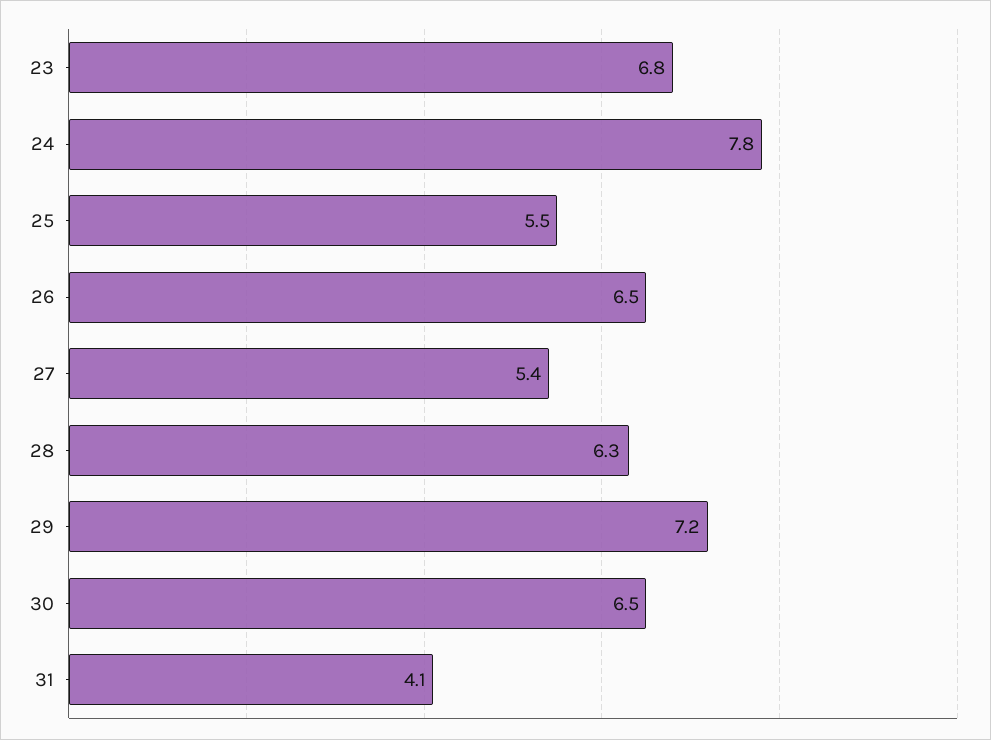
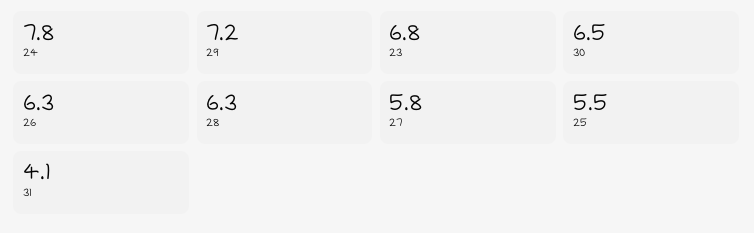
26: 6.5 -> 6.3
27: 5.4 -> 5.8

